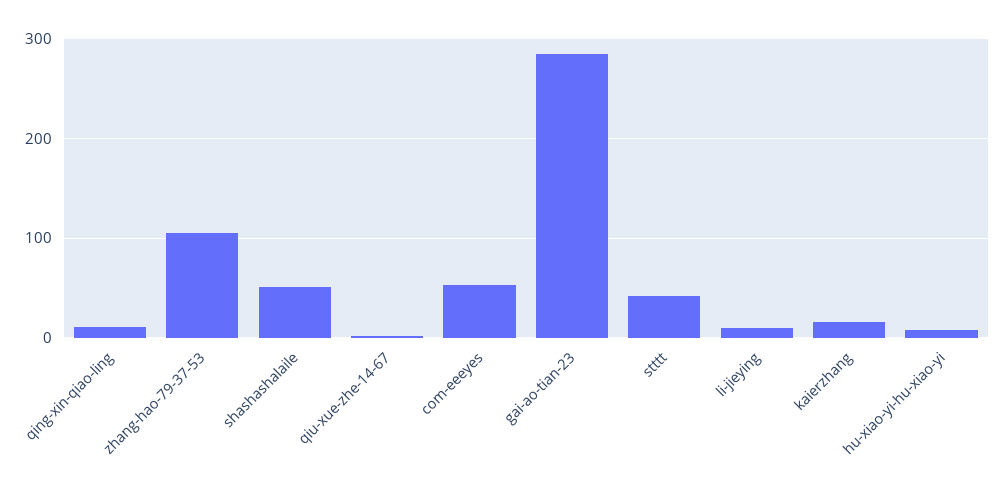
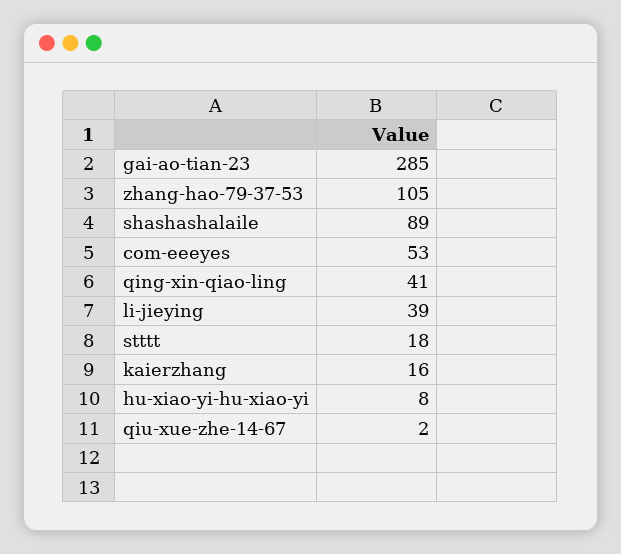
qing-xin-qiao-ling: 10 -> 41
shashashalaile: 50 -> 89
stttt: 40 -> 18
li-jieying: 10 -> 39

